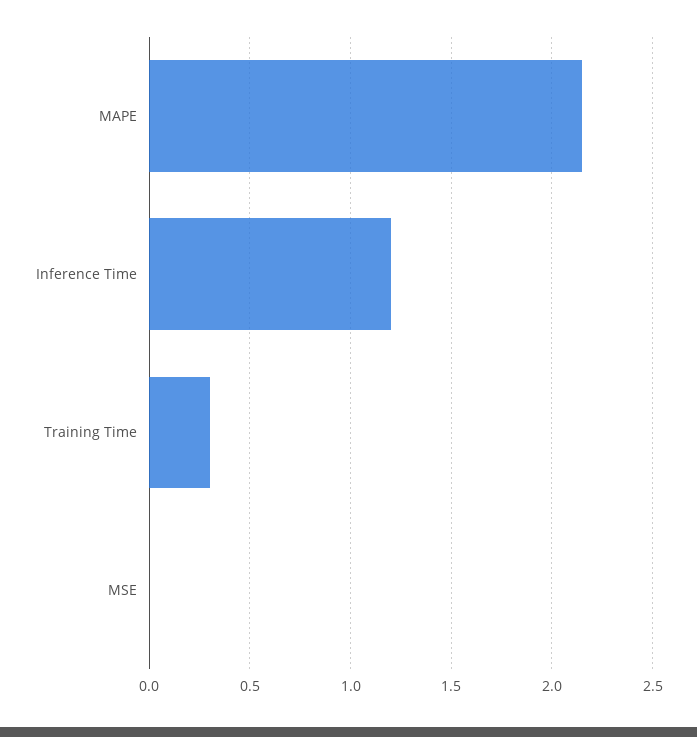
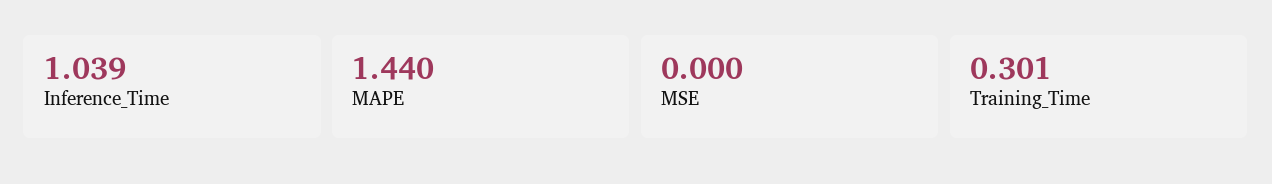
MAPE: 2.15 -> 1.44
Inference Time: 1.2 -> 1.039

